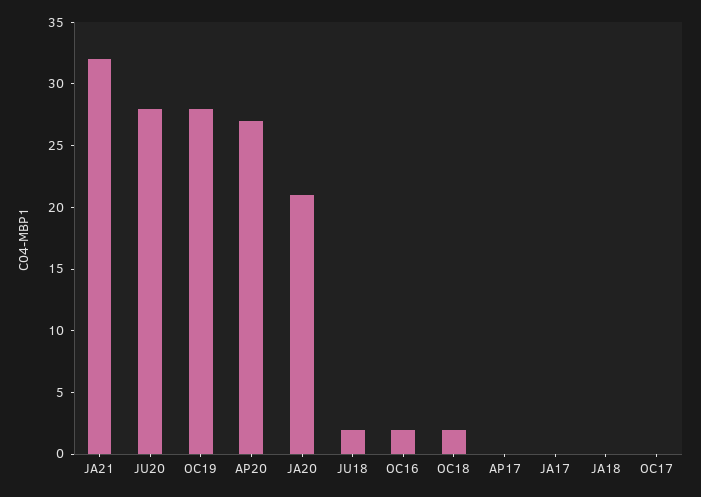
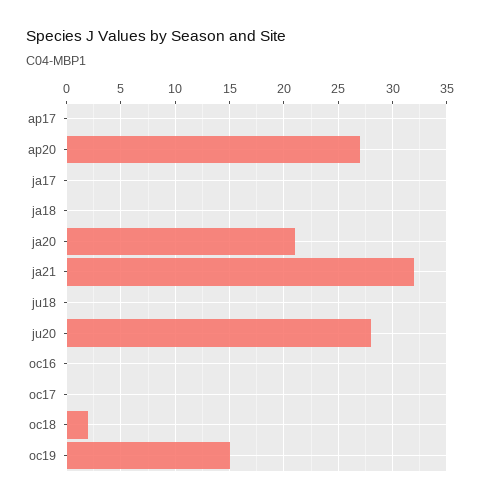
OC19: 28 -> 15
JU18: 2 -> 0
OC16: 2 -> 0

